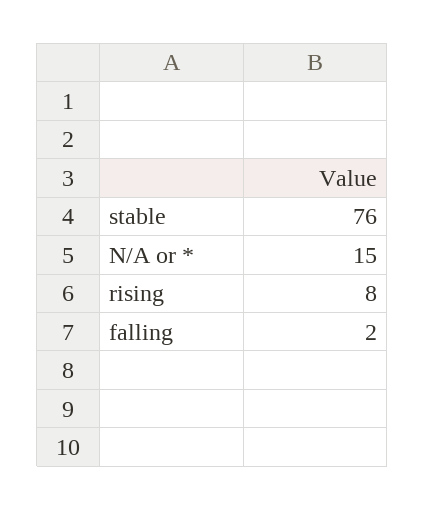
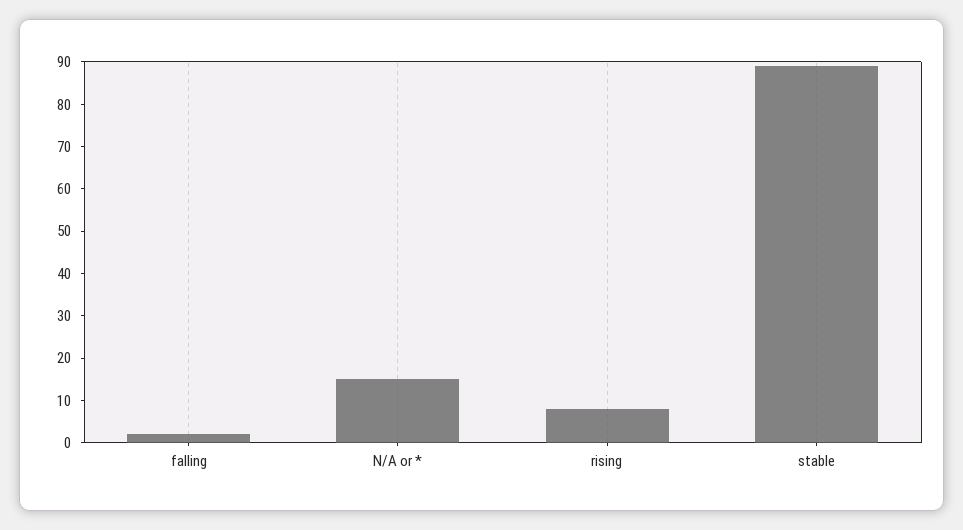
stable: 76 -> 90

